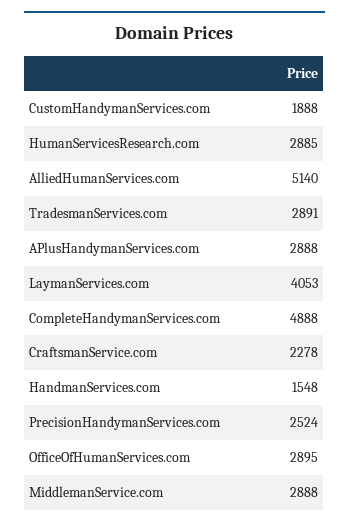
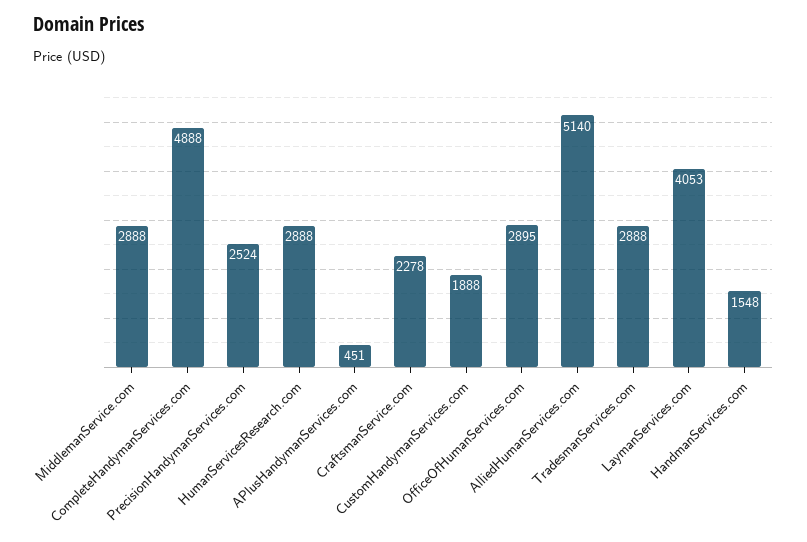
HumanServicesResearch.com: 2885 -> 2888
TradesmanServices.com: 2891 -> 2888
APlusHandymanServices.com: 2888 -> 451

